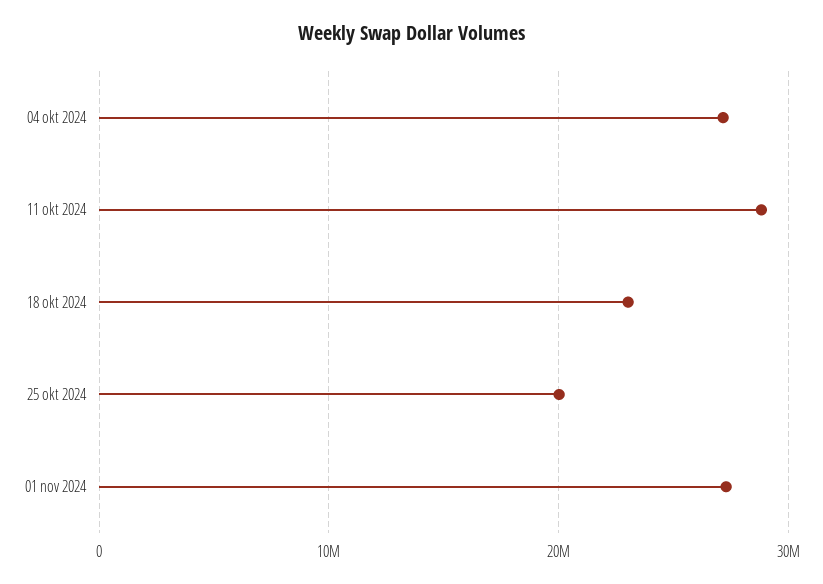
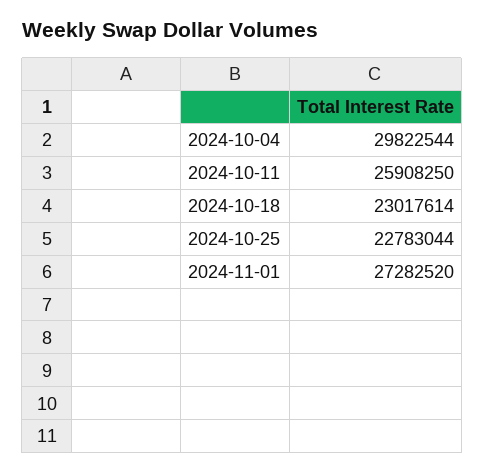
04 okt 2024: 27000000 -> 29822544
11 okt 2024: 29000000 -> 25908250
25 okt 2024: 20000000 -> 22783044

